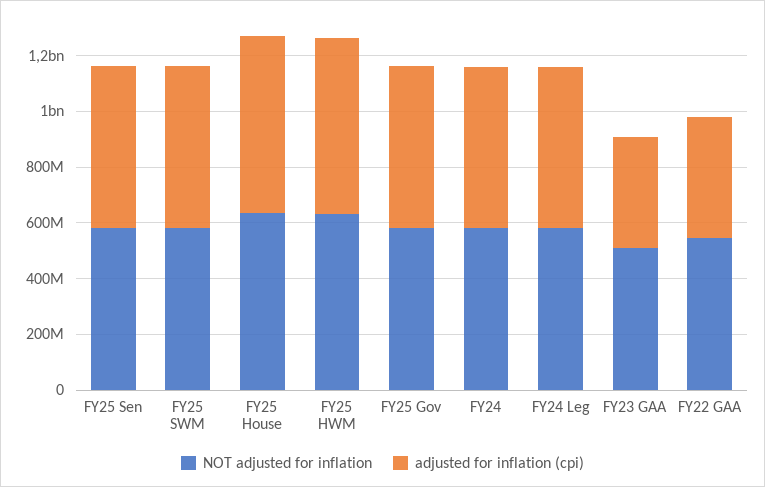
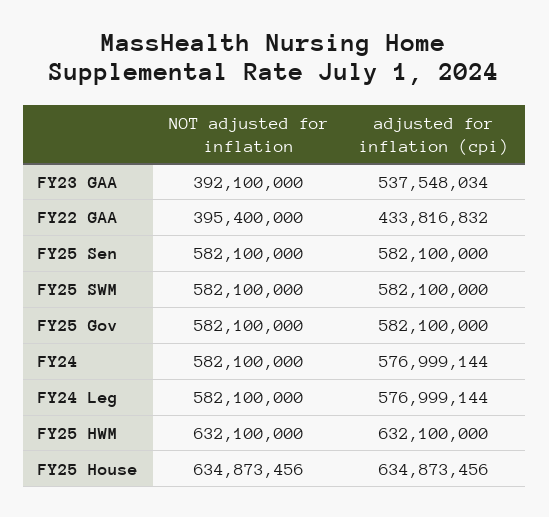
NOT adjusted for inflation, FY23 GAA: 500000000 -> 392100000
adjusted for inflation (cpi), FY23 GAA: 400000000 -> 537548034
NOT adjusted for inflation, FY22 GAA: 550000000 -> 395400000

